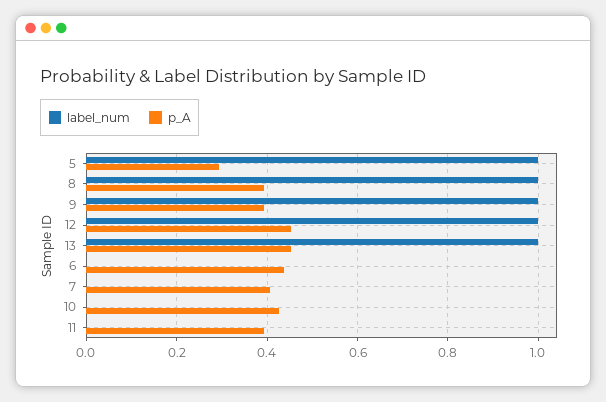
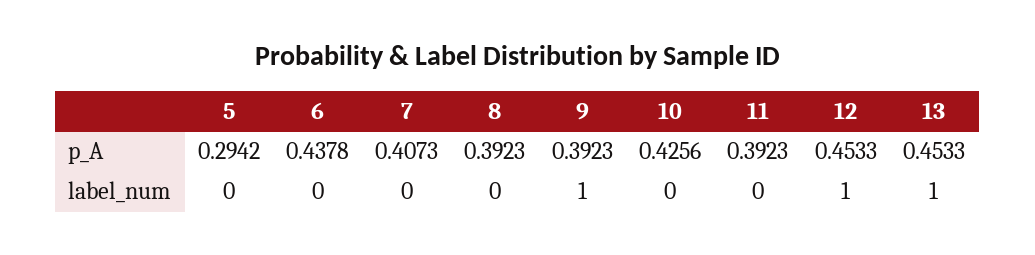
label_num, 5: 1 -> 0
label_num, 8: 1 -> 0

